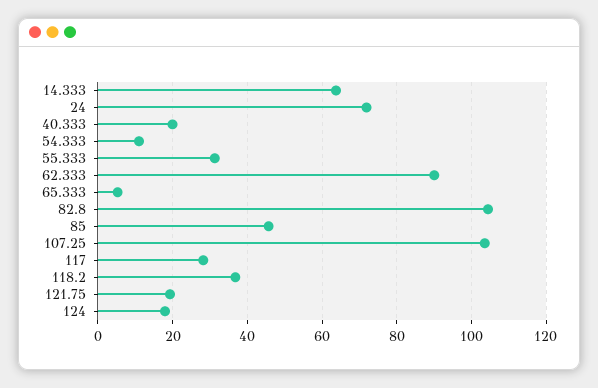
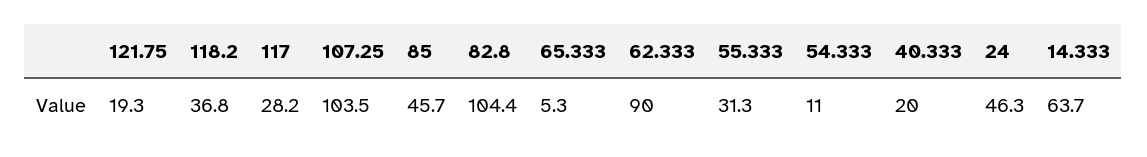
24: 72 -> 46.3
124: 18 -> none

